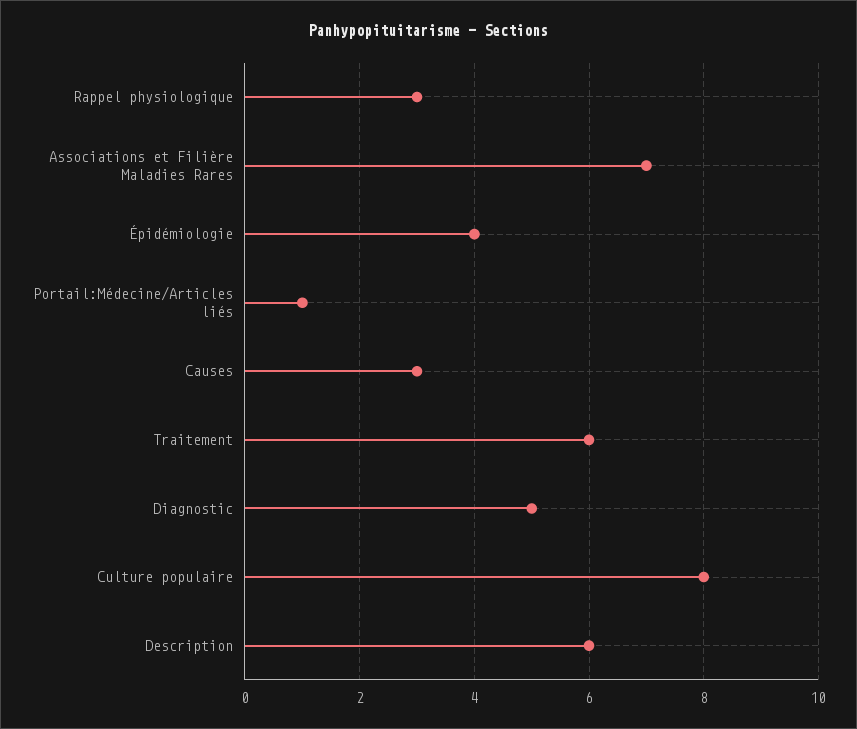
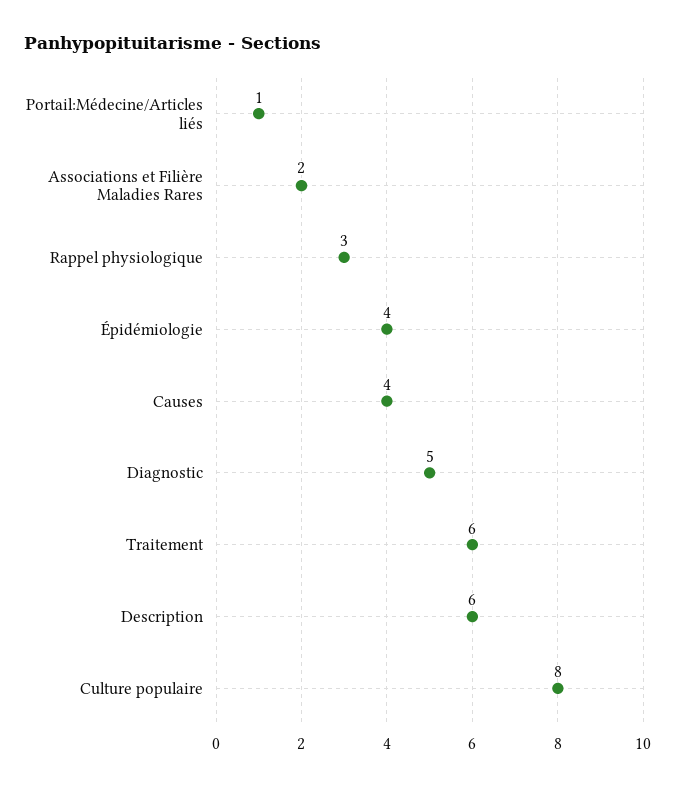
Associations et Filière Maladies Rares: 7 -> 2
Causes: 3 -> 4

